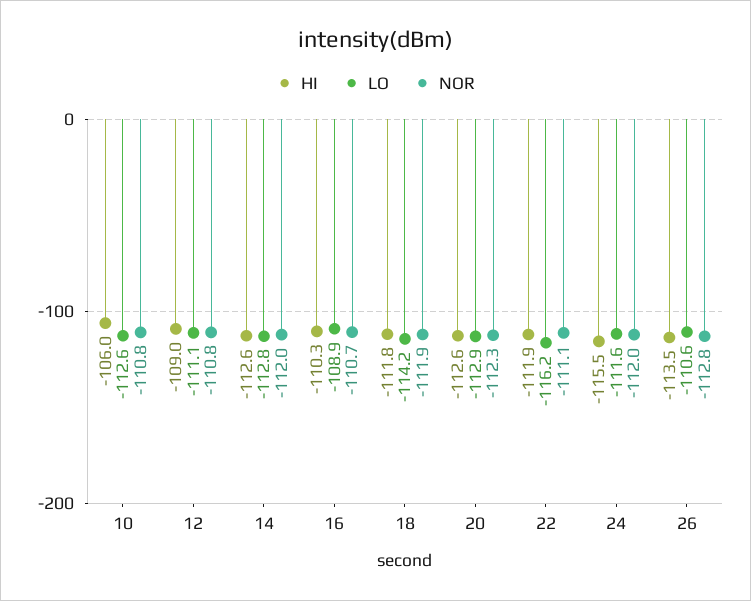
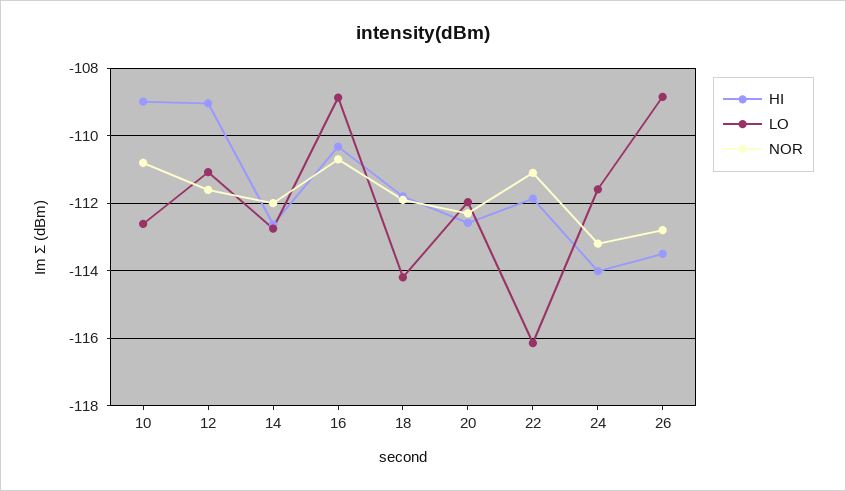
HI, 10: -106 -> -109
NOR, 12: -110.8 -> -111.6
LO, 20: -112.9 -> -112
HI, 24: -115.5 -> -114
NOR, 24: -112 -> -113.2
LO, 26: -110.6 -> -108.8

